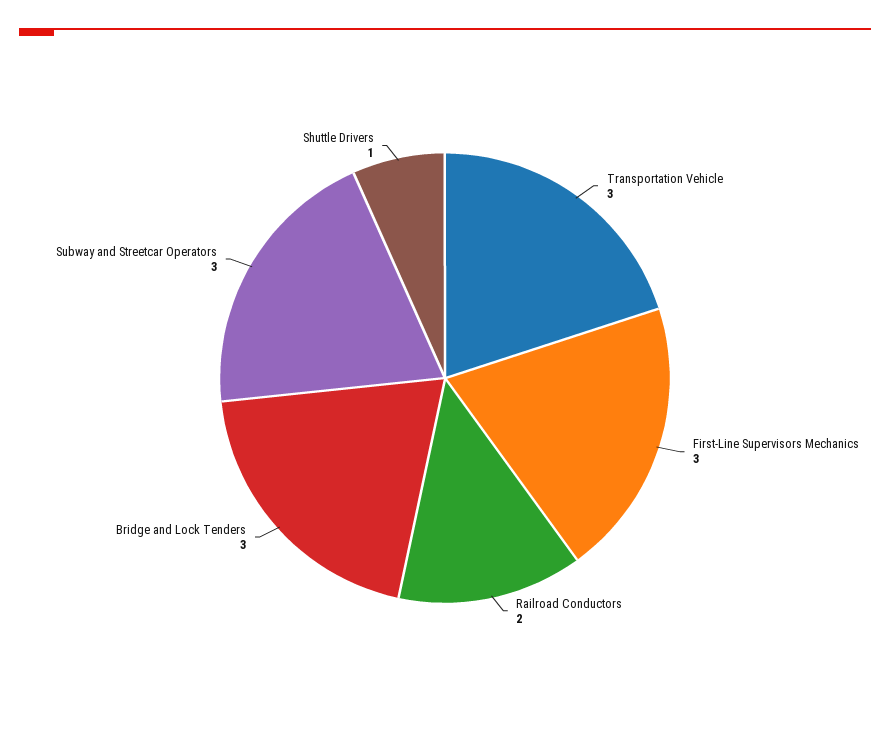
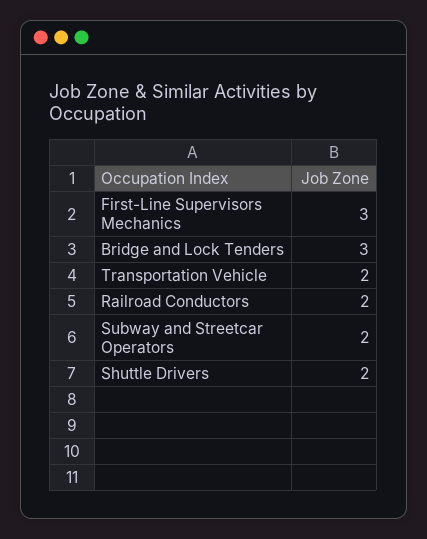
Transportation Vehicle: 3 -> 2
Subway and Streetcar Operators: 3 -> 2
Shuttle Drivers: 1 -> 2

